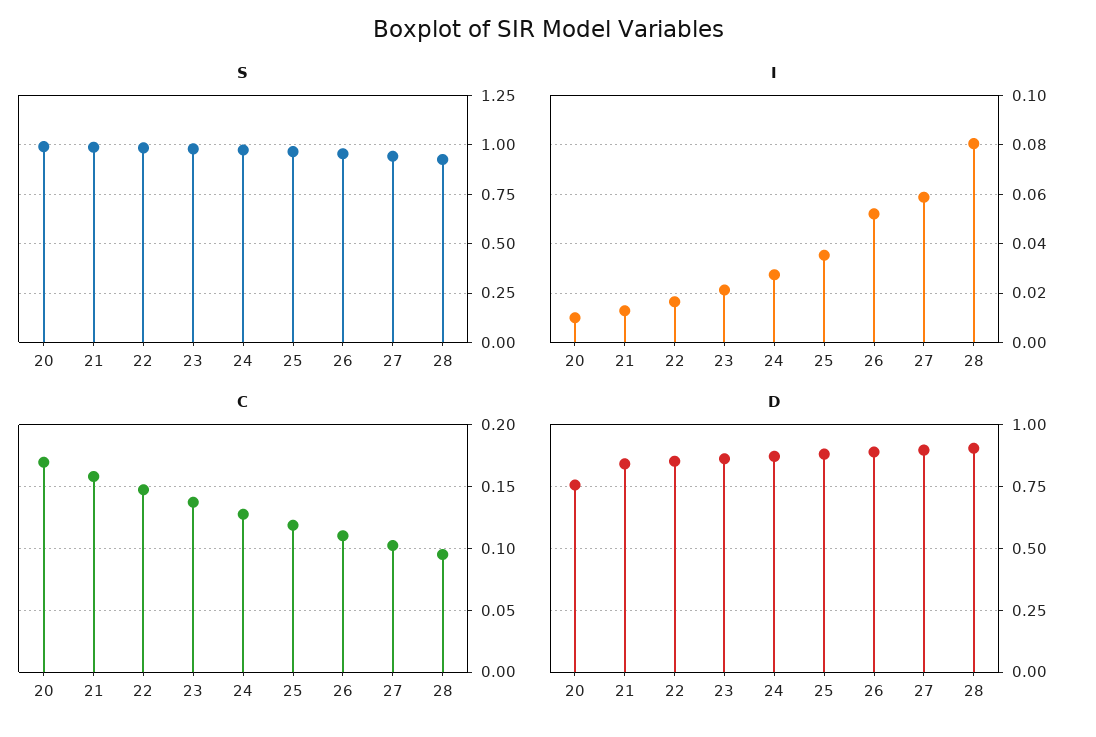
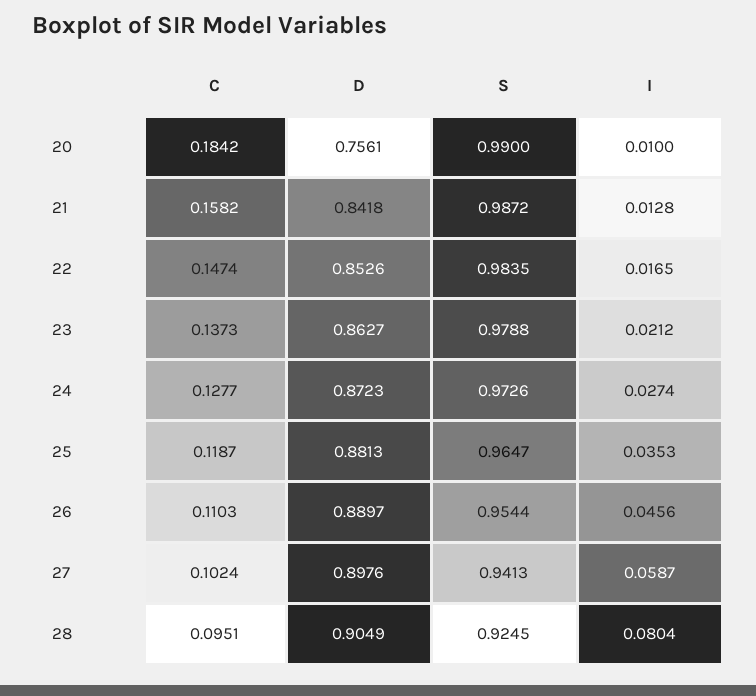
I, 26: 0.0525 -> 0.0456
C, 20: 0.17 -> 0.1842

